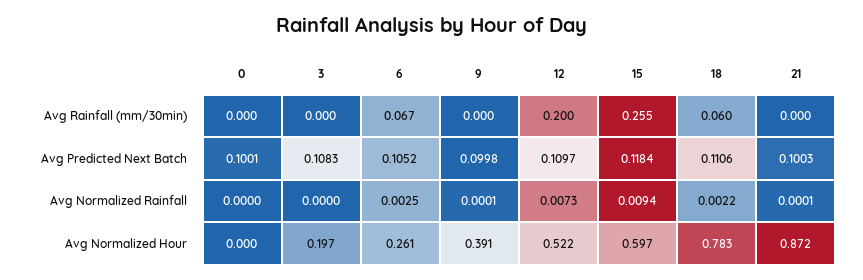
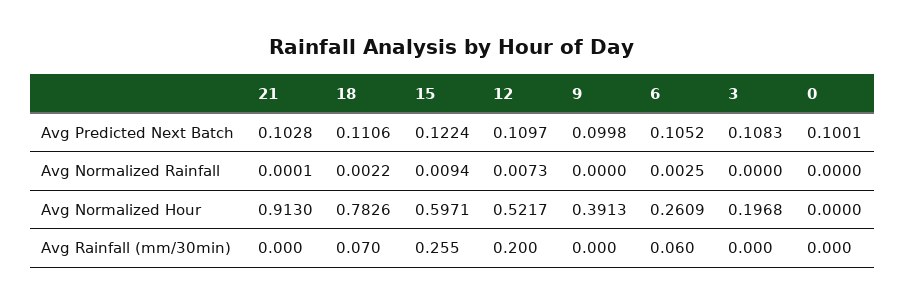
6, Avg Rainfall (mm/30min): 0.067 -> 0.06
18, Avg Rainfall (mm/30min): 0.06 -> 0.07
15, Avg Predicted Next Batch: 0.1184 -> 0.1224
21, Avg Predicted Next Batch: 0.1003 -> 0.1028
9, Avg Normalized Rainfall: 0.0001 -> 0
21, Avg Normalized Hour: 0.872 -> 0.913

